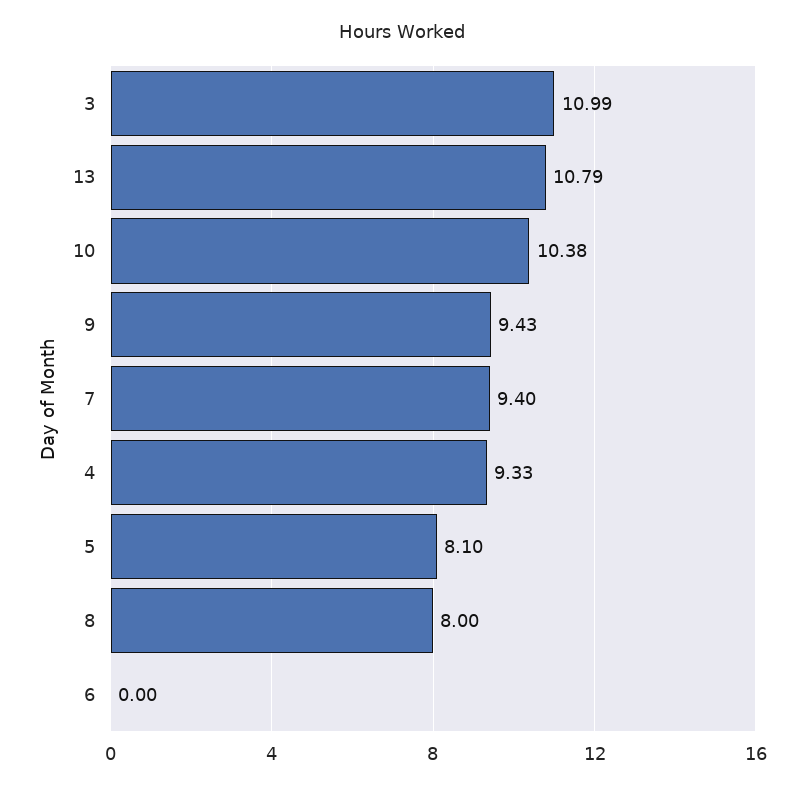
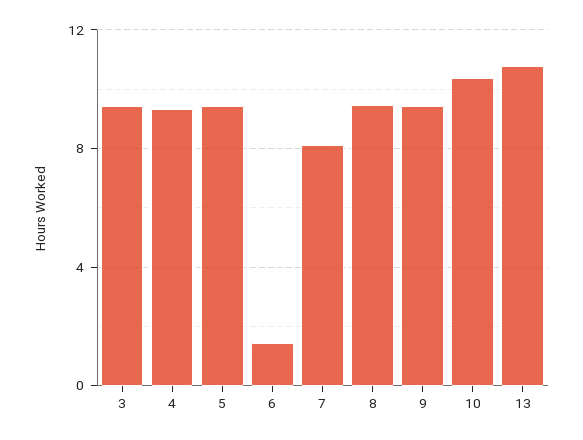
3: 10.99 -> 9.5
7: 9.4 -> 8
5: 8.1 -> 9.5
8: 8 -> 9.5
6: 0 -> 1.5

